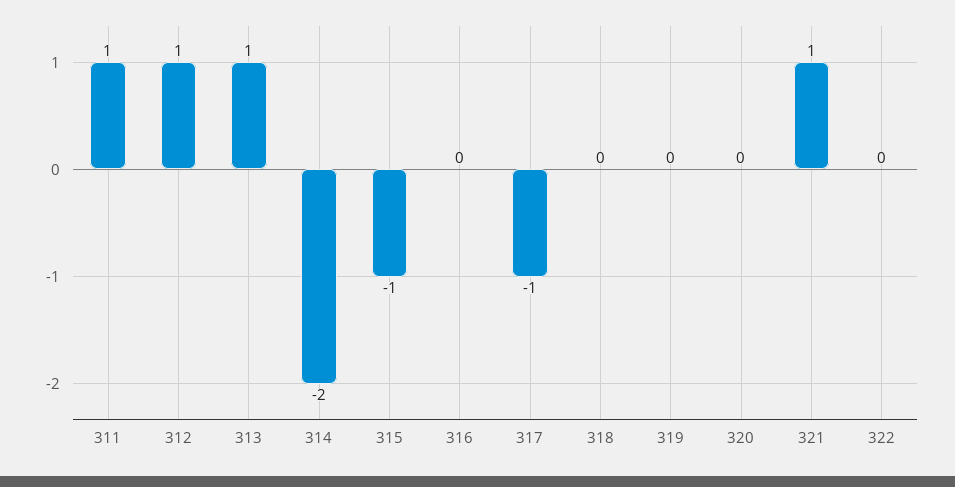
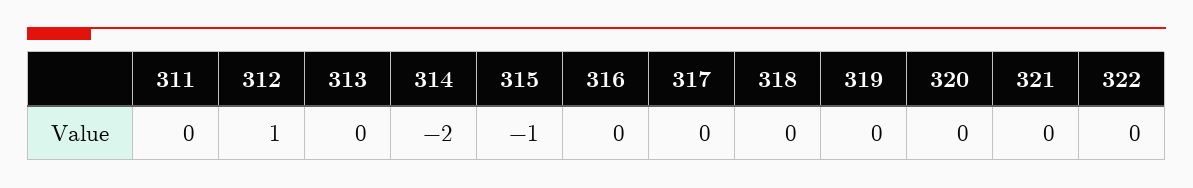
311: 1 -> 0
313: 1 -> 0
317: -1 -> 0
321: 1 -> 0

